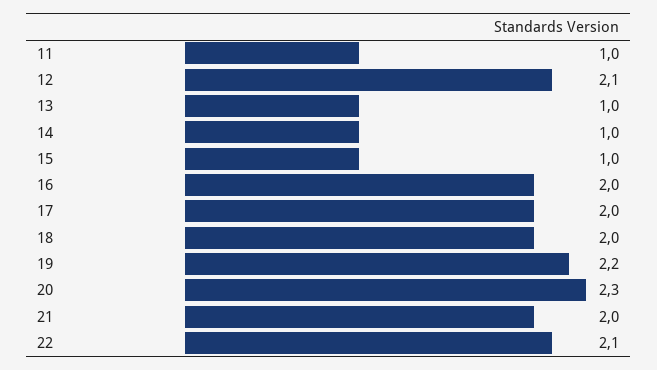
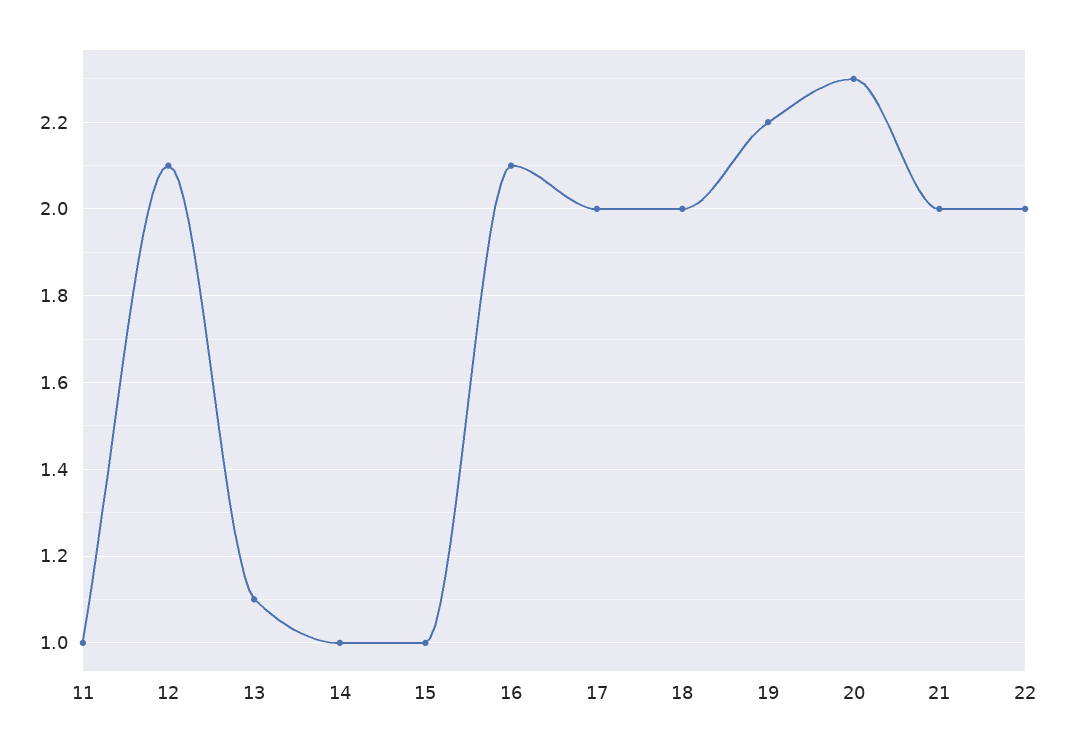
13: 1 -> 1.1
16: 2 -> 2.1
22: 2.1 -> 2

